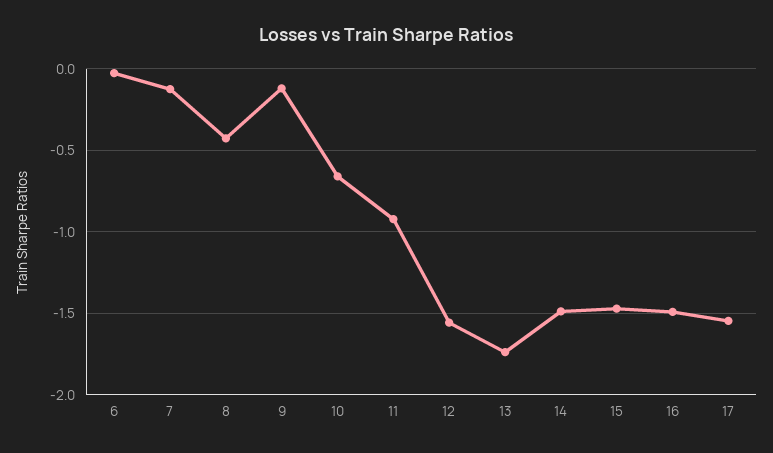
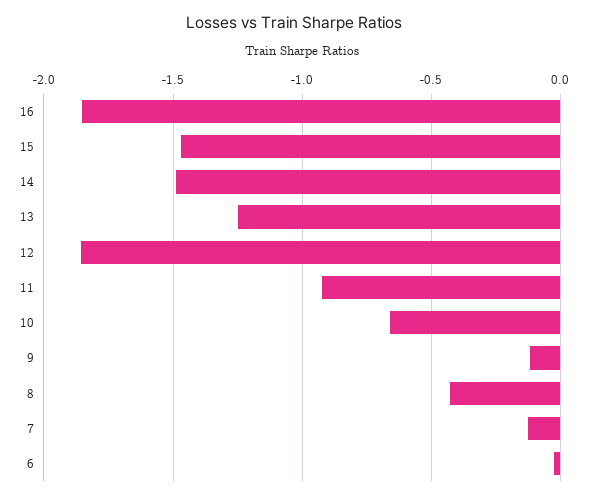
12: -1.55 -> -1.85
13: -1.75 -> -1.25
16: -1.5 -> -1.85
17: -1.55 -> none

